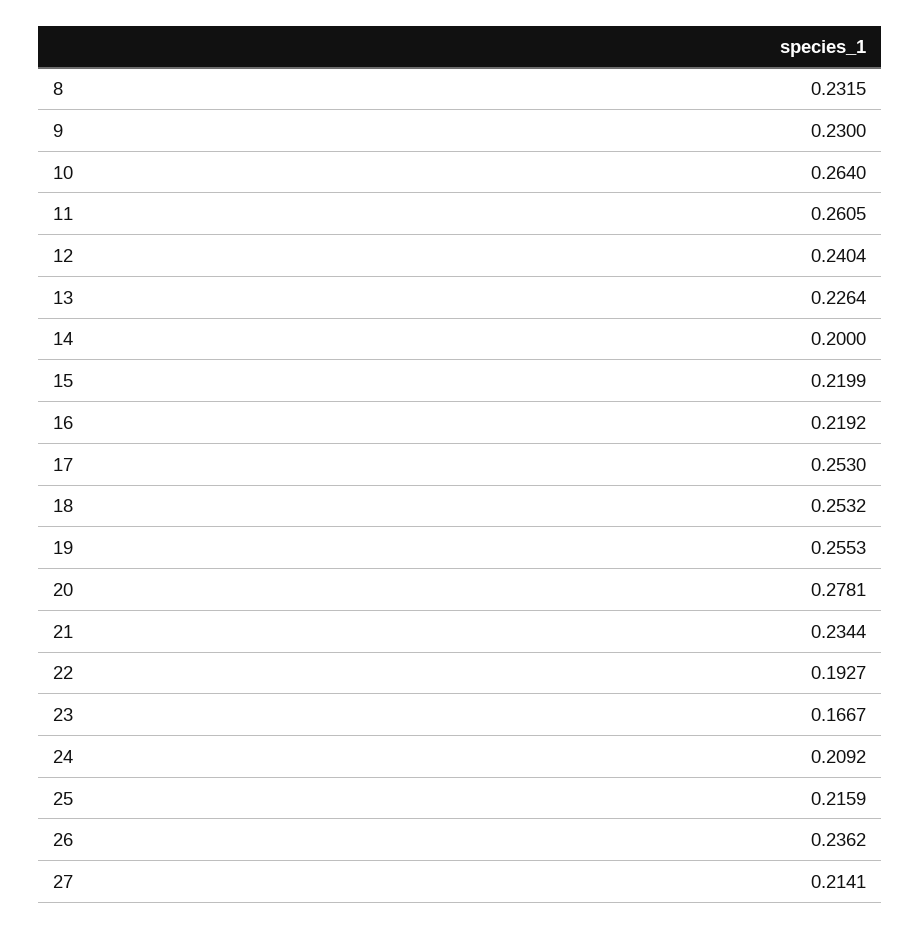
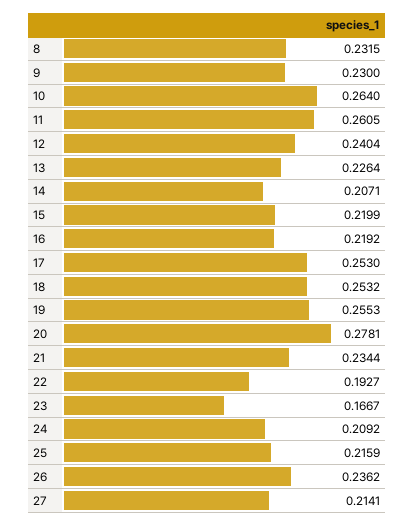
14: 0.2 -> 0.2071

